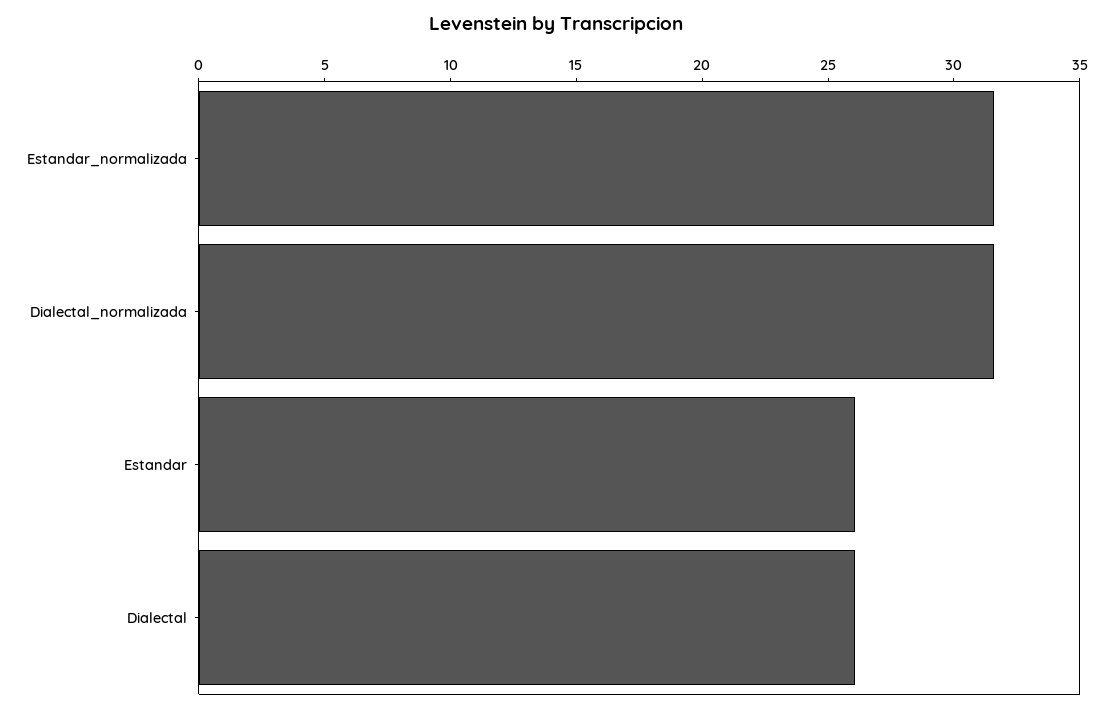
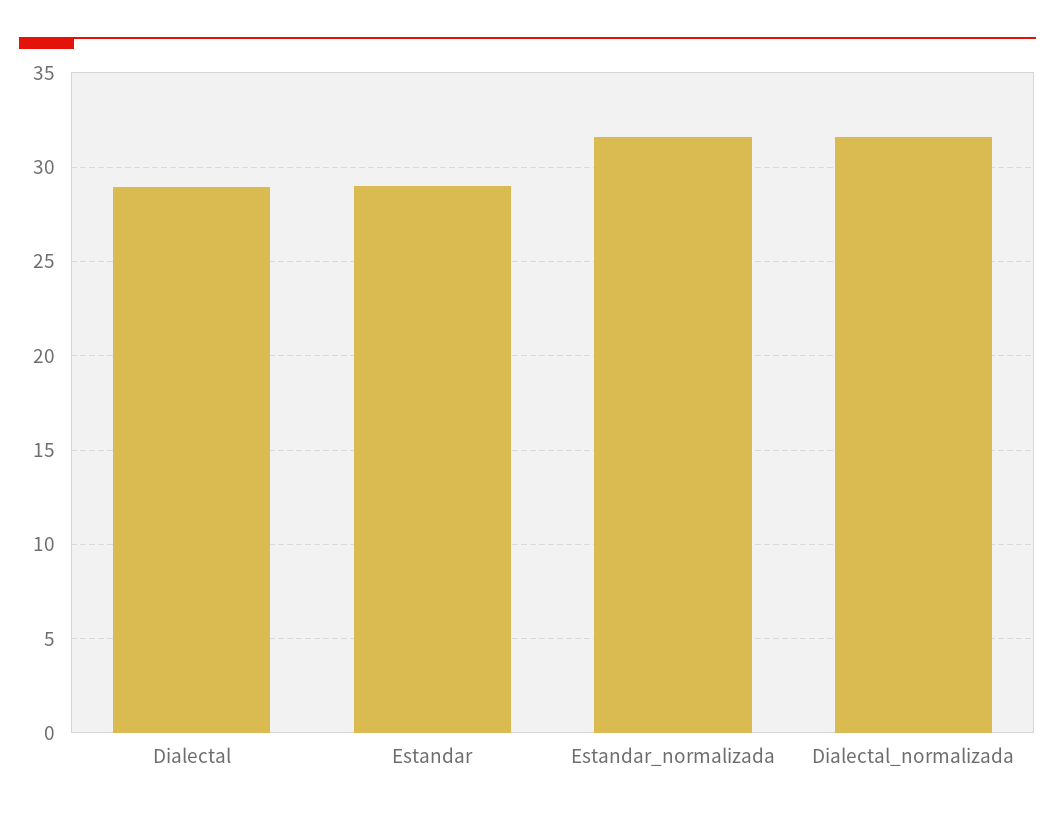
Estandar: 26 -> 29
Dialectal: 26 -> 29

